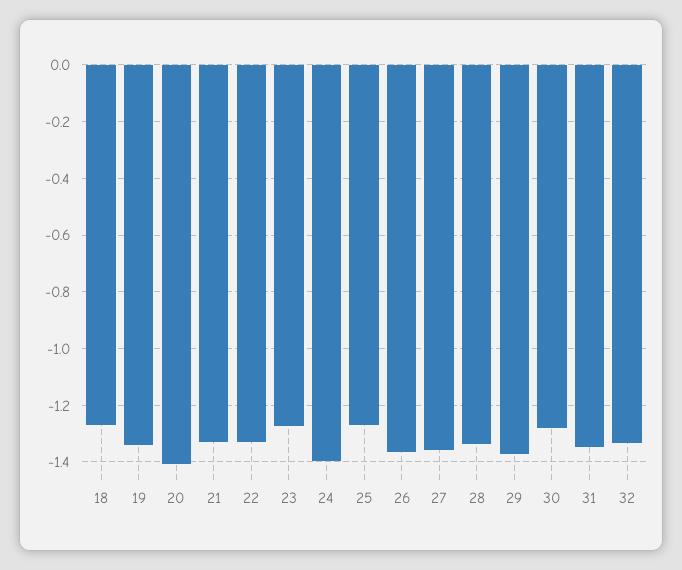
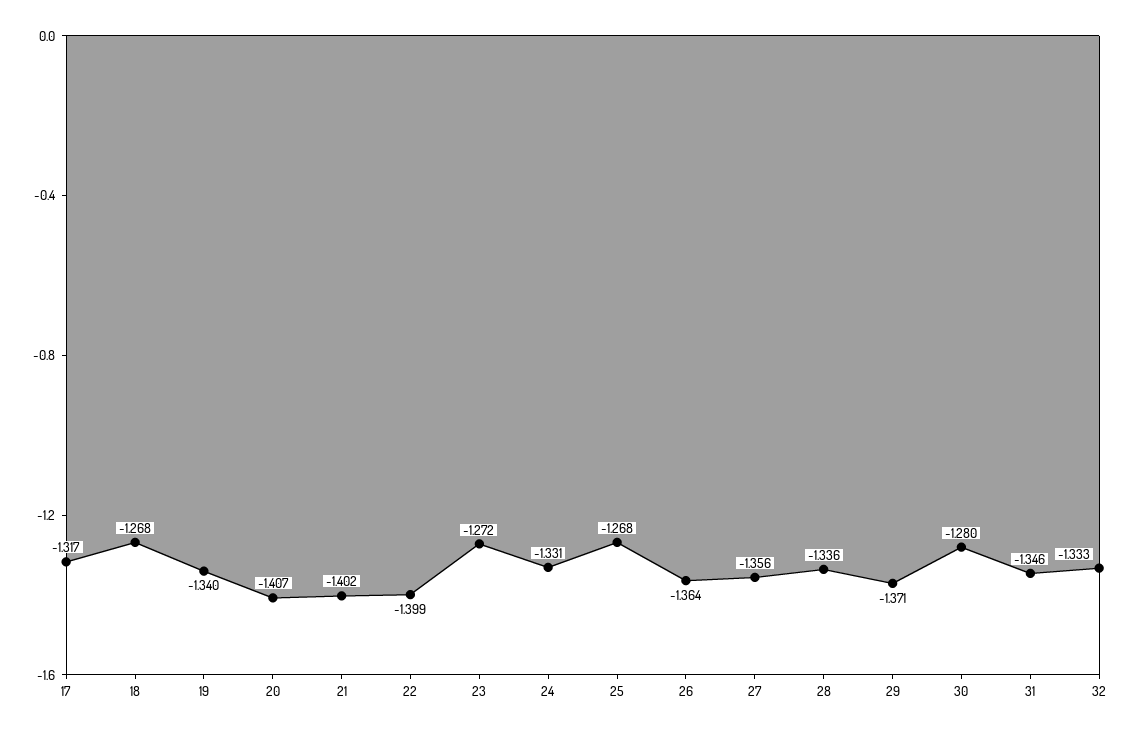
21: -1.325 -> -1.402
22: -1.325 -> -1.399
24: -1.4 -> -1.331
17: none -> -1.317

